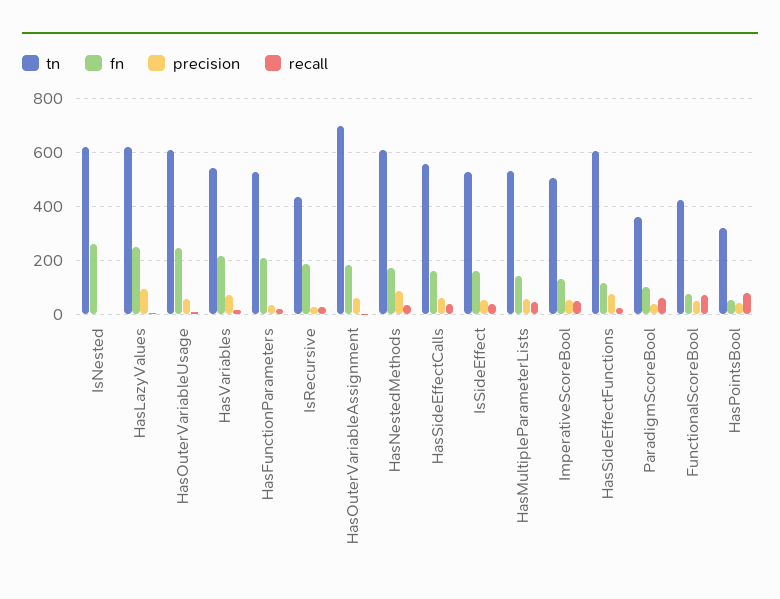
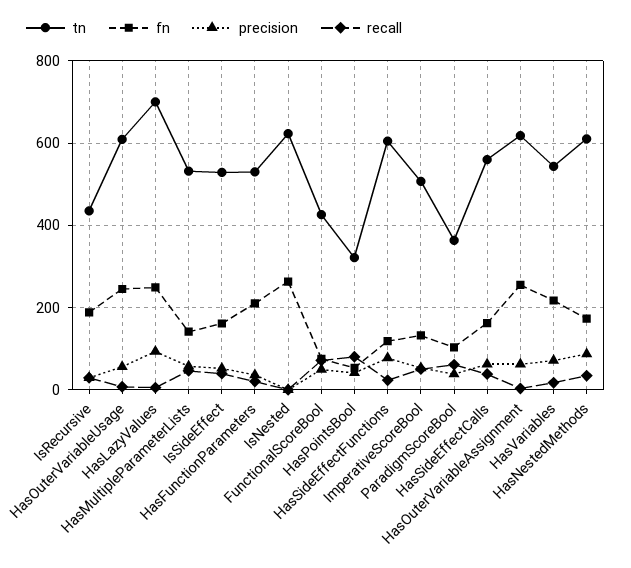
tn, HasLazyValues: 625 -> 700
tn, HasOuterVariableAssignment: 700 -> 620
fn, HasOuterVariableAssignment: 175 -> 260

